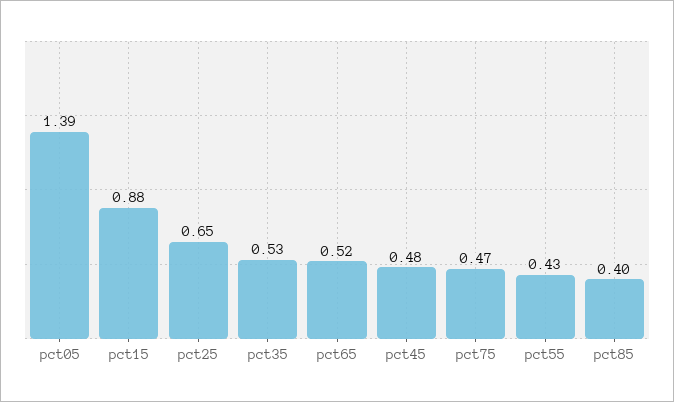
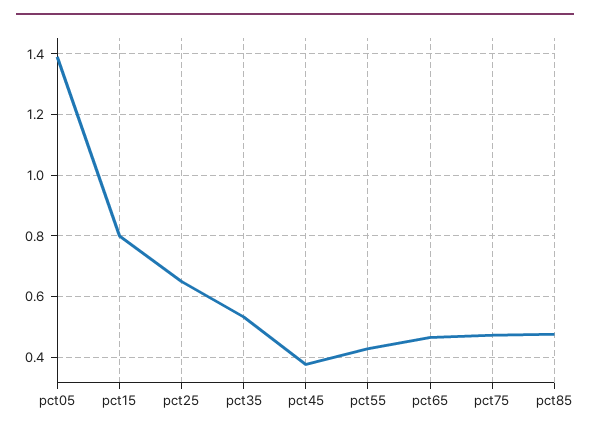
pct15: 0.88 -> 0.8
pct65: 0.52 -> 0.46
pct45: 0.48 -> 0.38
pct85: 0.4 -> 0.48

